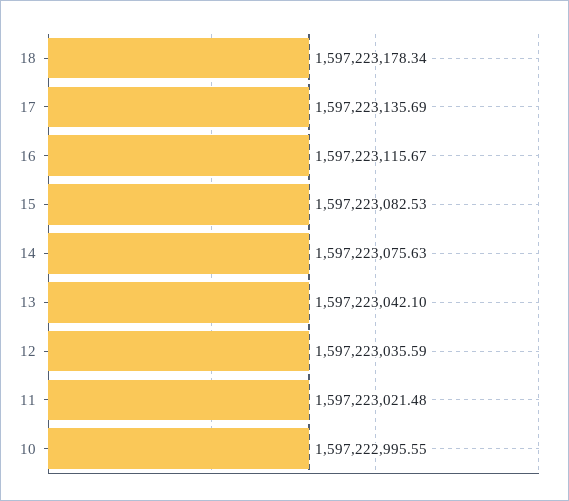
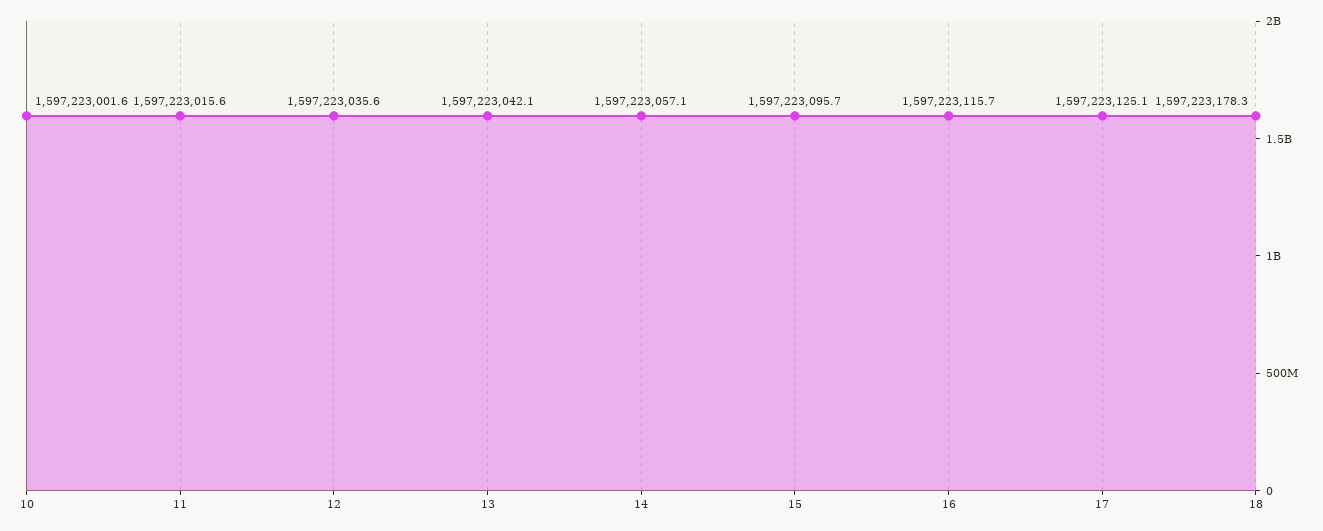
17: 1597223135.69 -> 1597223125.1
15: 1597223082.53 -> 1597223095.7
14: 1597223075.63 -> 1597223057.1
11: 1597223021.48 -> 1597223015.6
10: 1597222995.55 -> 1597223001.6

